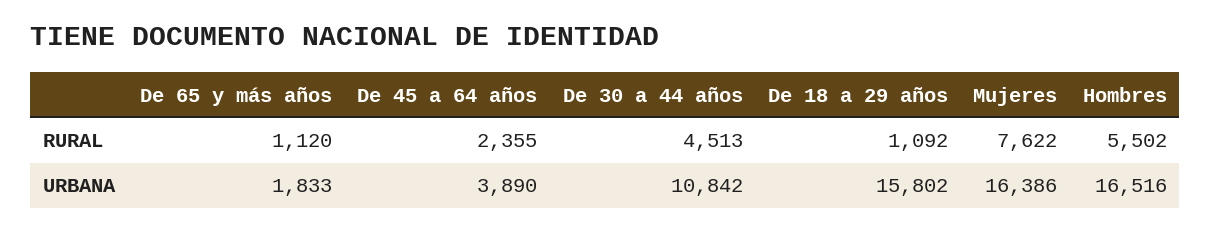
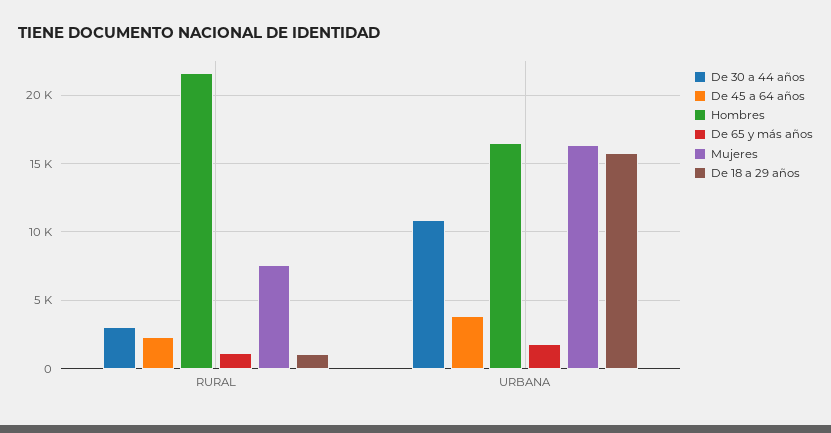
De 30 a 44 años, RURAL: 4513 -> 3000
Hombres, RURAL: 5502 -> 21500

